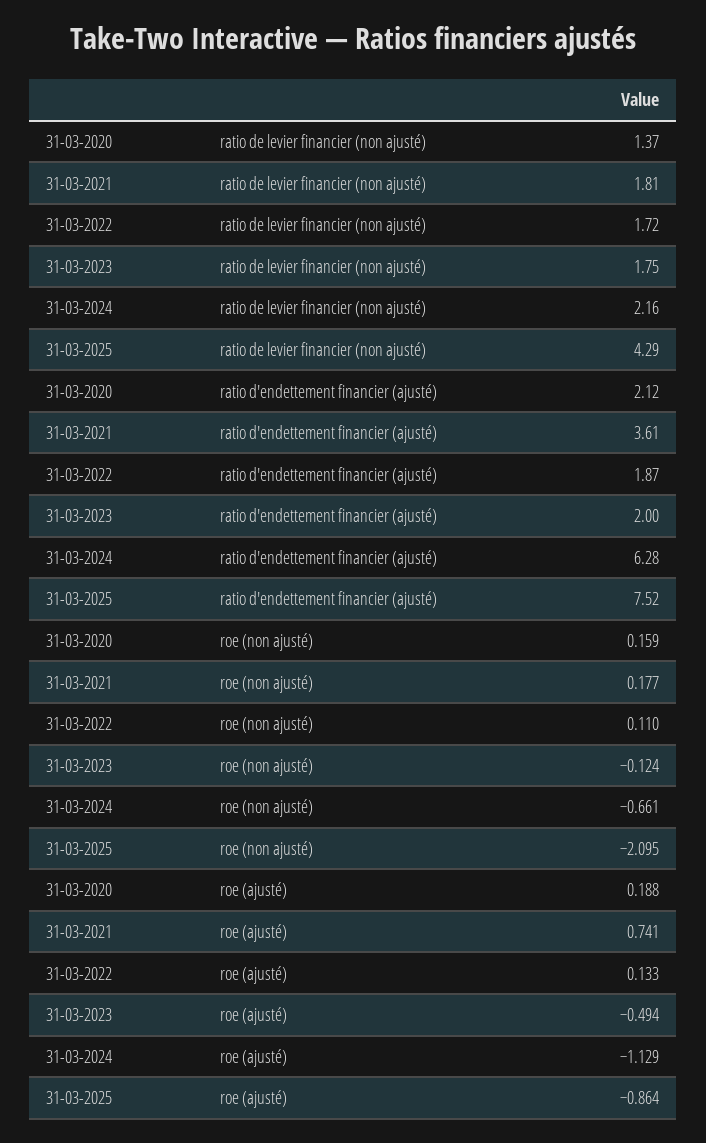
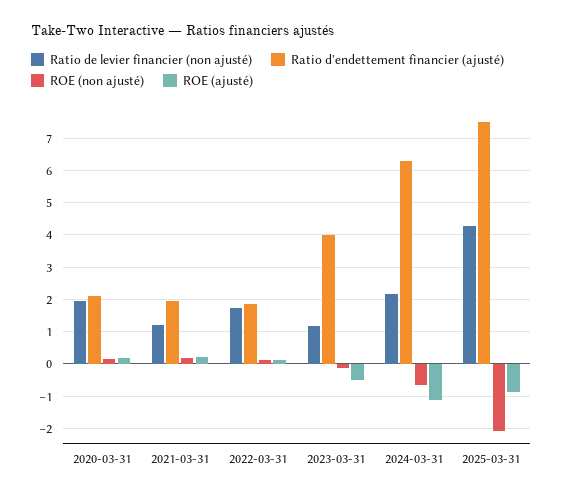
ratio de levier financier (non ajusté), 31-03-2020: 1.37 -> 2
ratio de levier financier (non ajusté), 31-03-2021: 1.81 -> 1.2
ratio de levier financier (non ajusté), 31-03-2023: 1.75 -> 1.2
ratio d'endettement financier (ajusté), 31-03-2021: 3.61 -> 2
ratio d'endettement financier (ajusté), 31-03-2023: 2 -> 4
roe (ajusté), 31-03-2021: 0.741 -> 0.2

